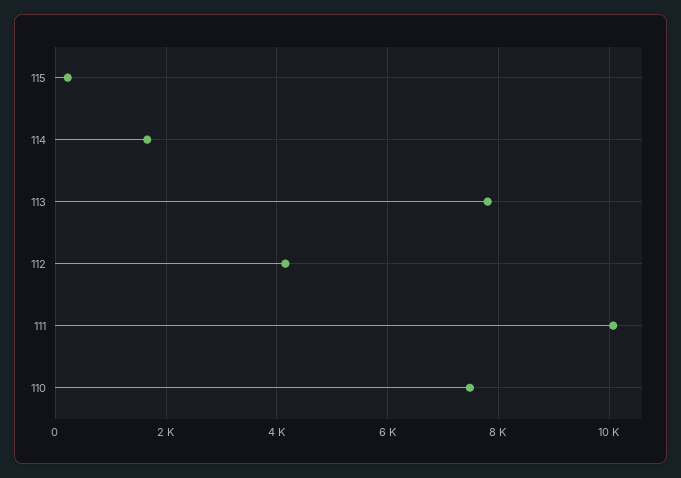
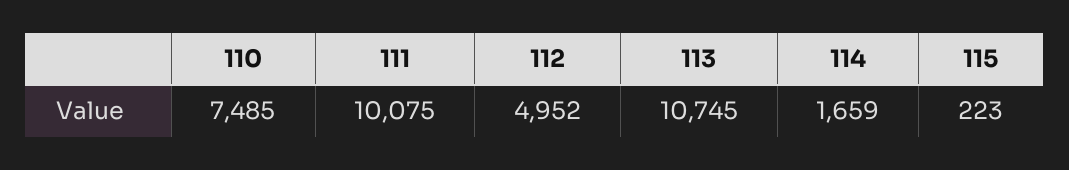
113: 7800 -> 10745
112: 4200 -> 4952

